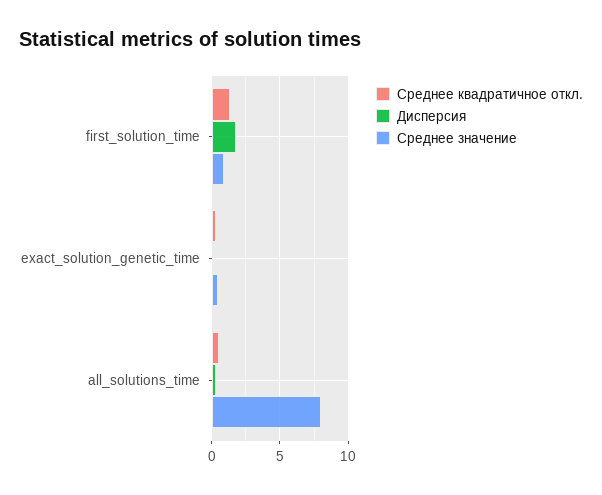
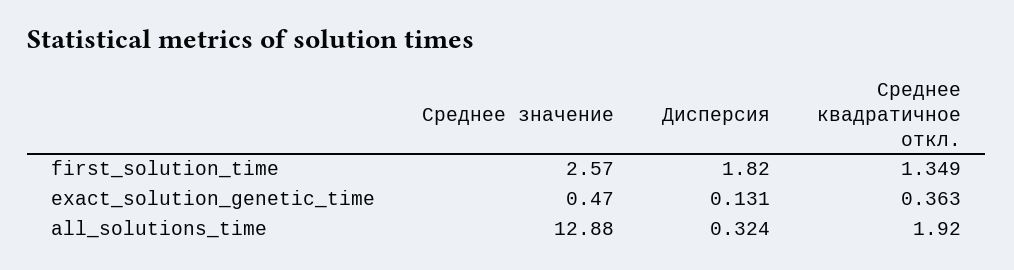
Среднее значение, first_solution_time: 1 -> 2.57
Среднее квадратичное откл., all_solutions_time: 0.5 -> 1.92
Среднее значение, all_solutions_time: 8 -> 12.88

